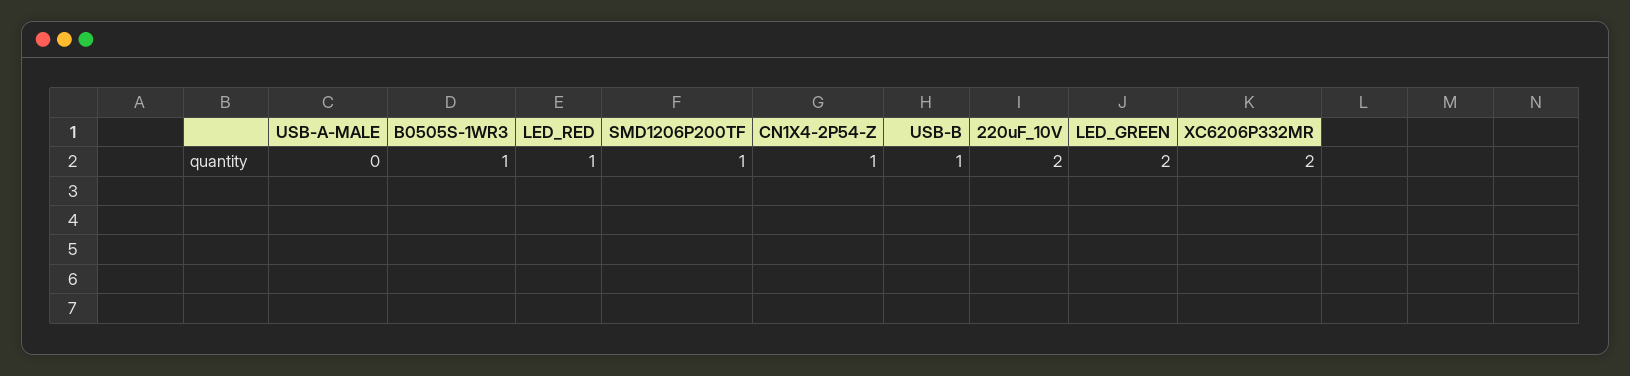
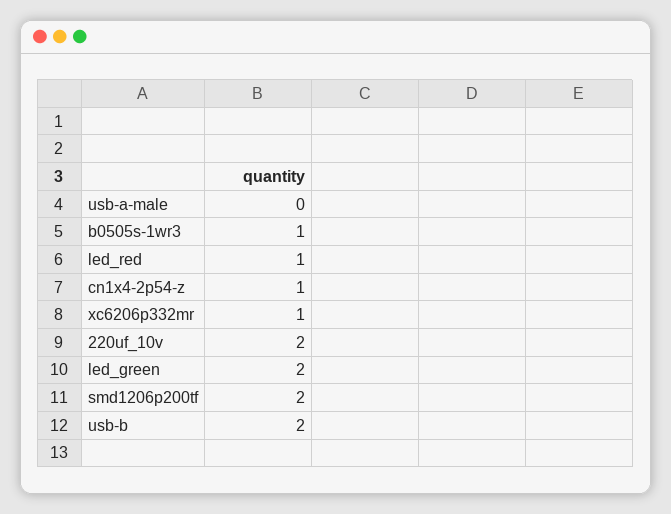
SMD1206P200TF: 1 -> 2
USB-B: 1 -> 2
XC6206P332MR: 2 -> 1

